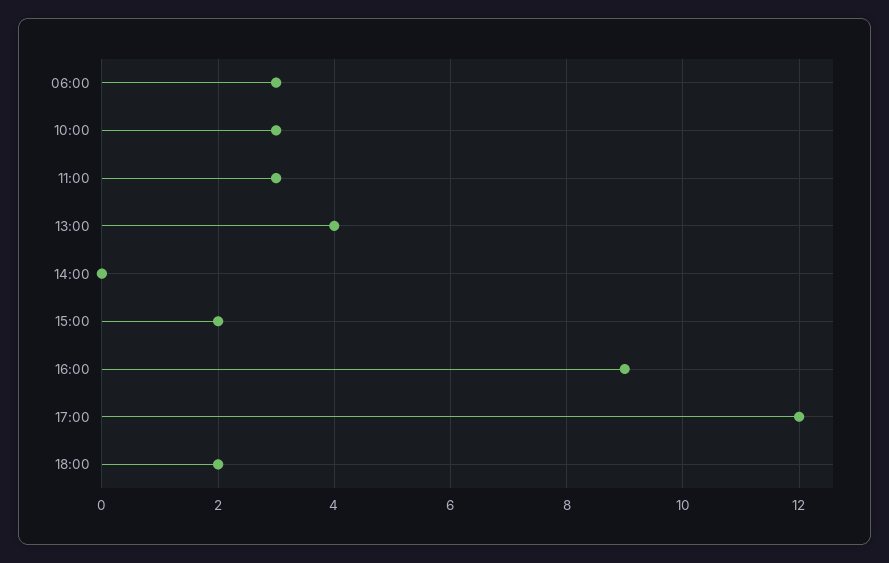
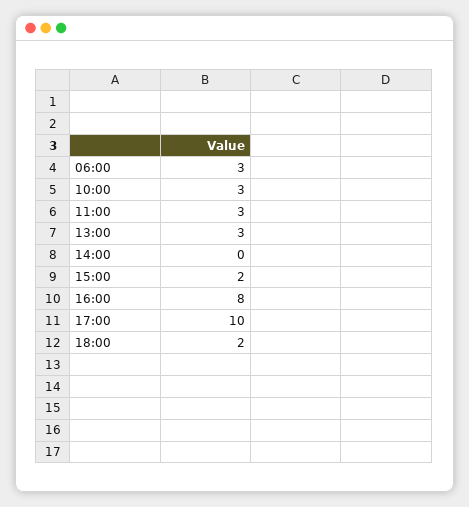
13:00: 4 -> 3
16:00: 9 -> 8
17:00: 12 -> 10

